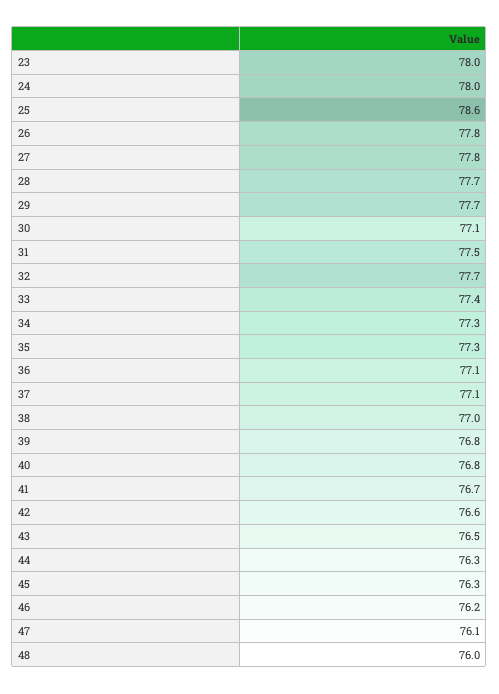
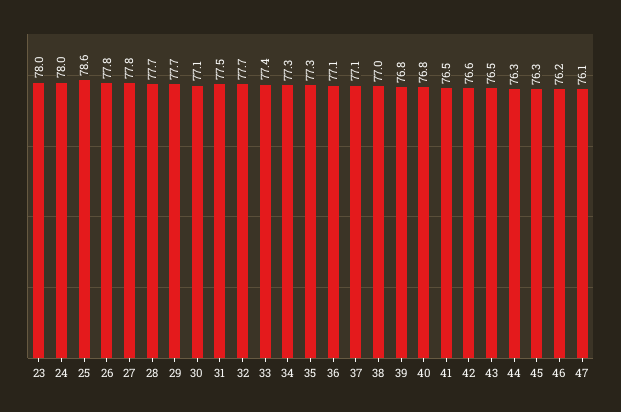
41: 76.7 -> 76.5
48: 76 -> none

